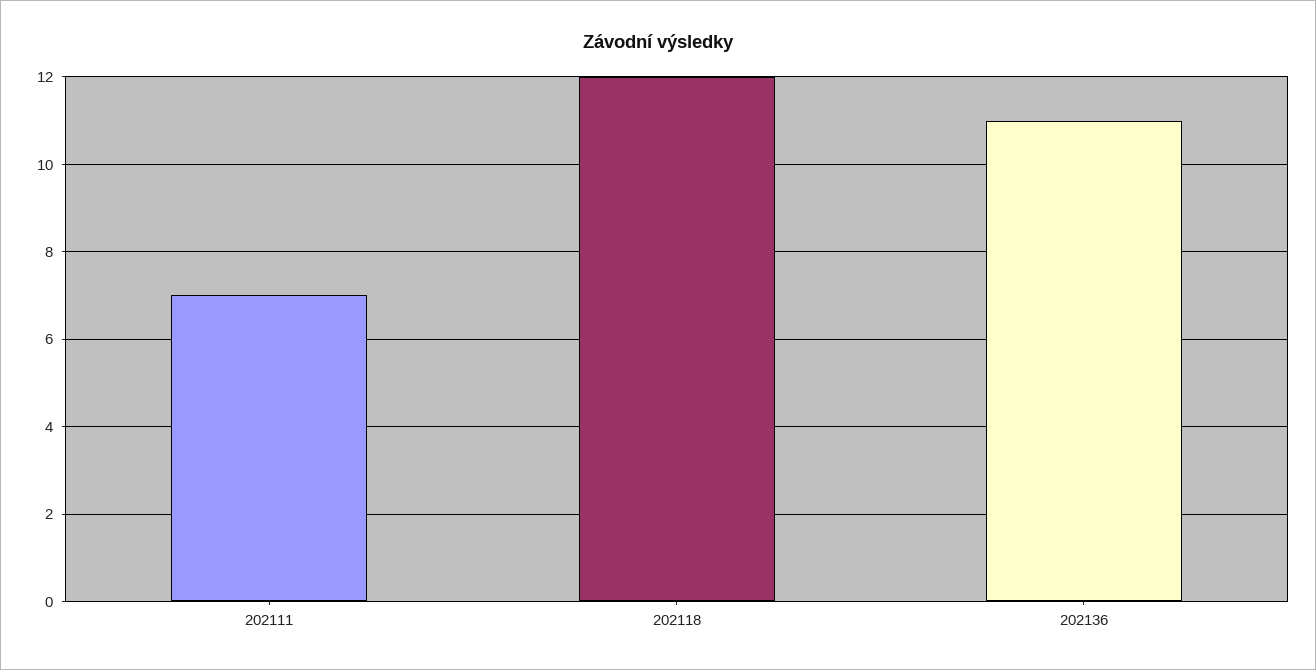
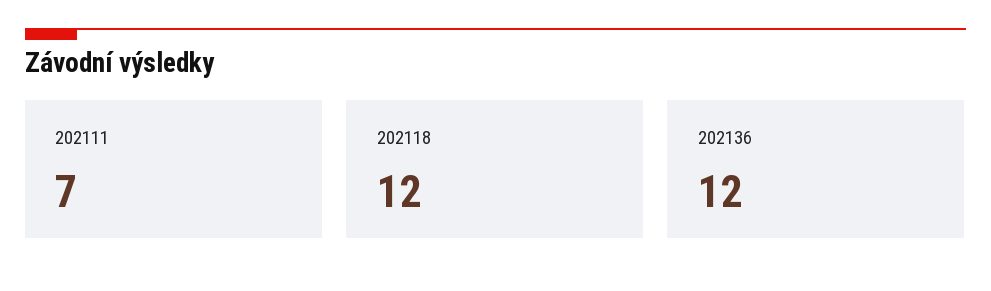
202136: 11 -> 12

